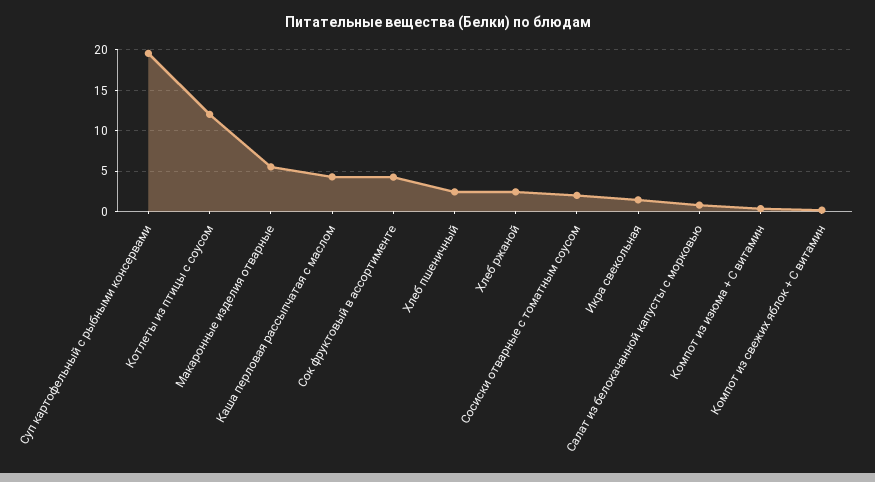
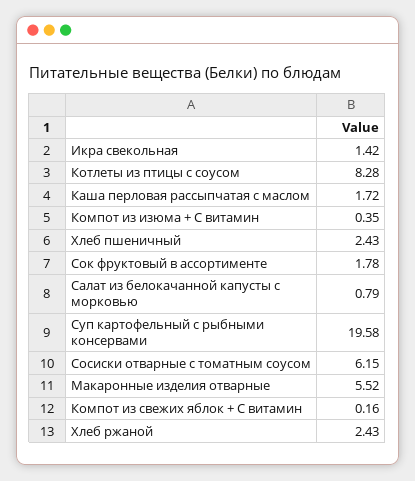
Котлеты из птицы с соусом: 12 -> 8.28
Каша перловая рассыпчатая с маслом: 4 -> 1.72
Сок фруктовый в ассортименте: 4 -> 1.78
Сосиски отварные с томатным соусом: 2 -> 6.15

